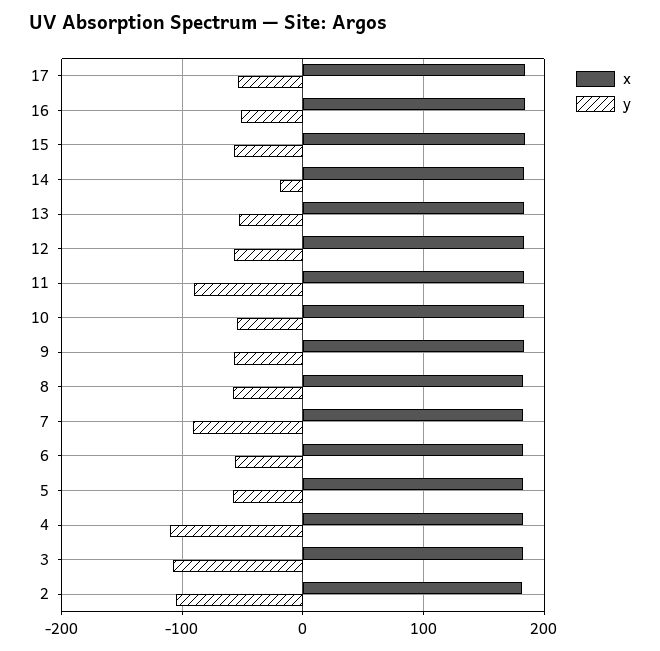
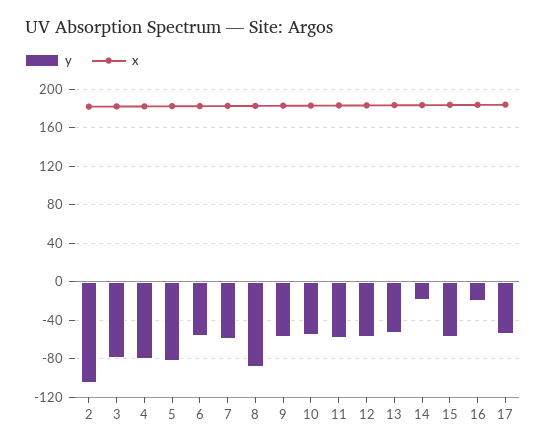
y, 16: -50 -> -20
y, 11: -90 -> -60
y, 8: -60 -> -90
y, 7: -90 -> -60
y, 5: -60 -> -80
y, 4: -110 -> -80
y, 3: -110 -> -80

